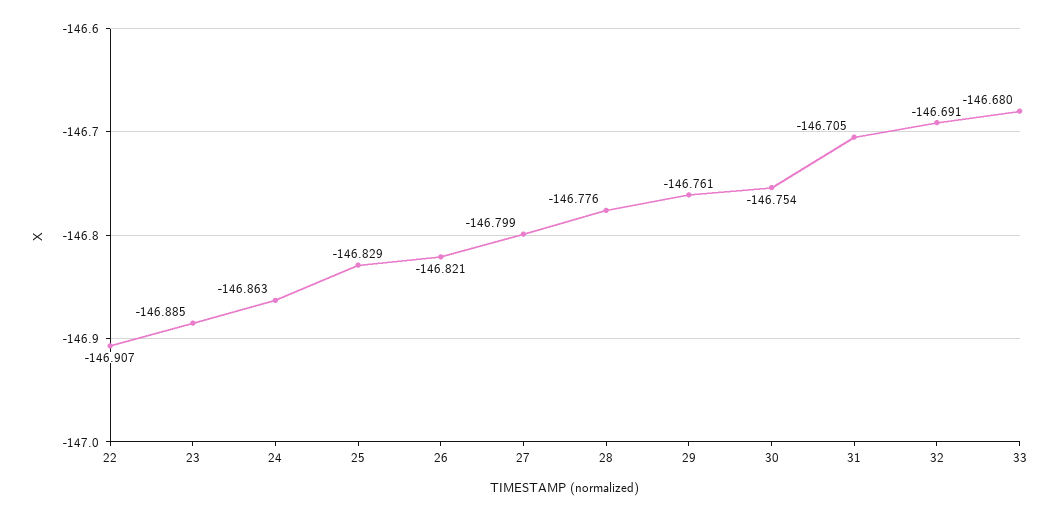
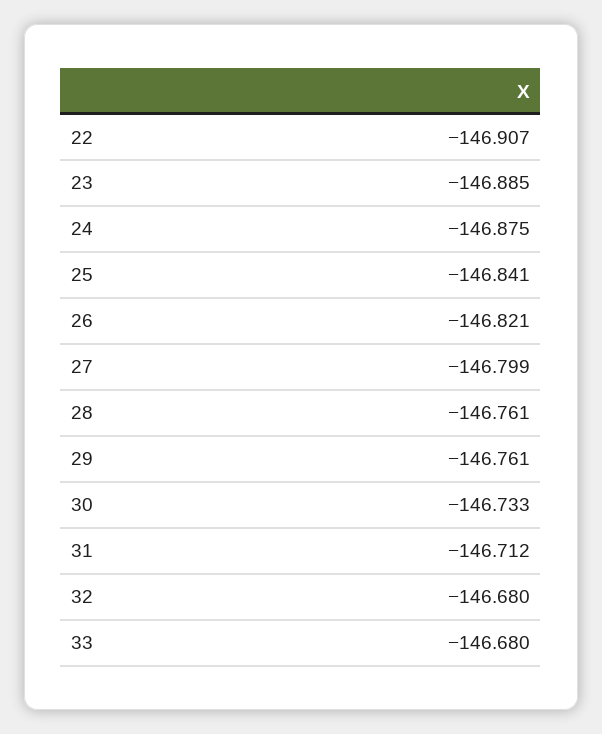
24: -146.863 -> -146.875
25: -146.829 -> -146.841
28: -146.776 -> -146.761
30: -146.754 -> -146.733
31: -146.705 -> -146.712
32: -146.691 -> -146.68

